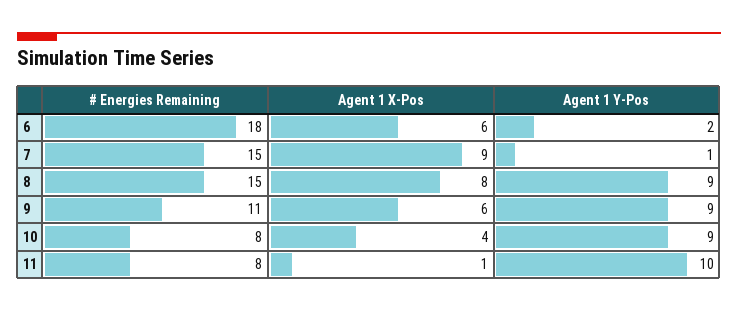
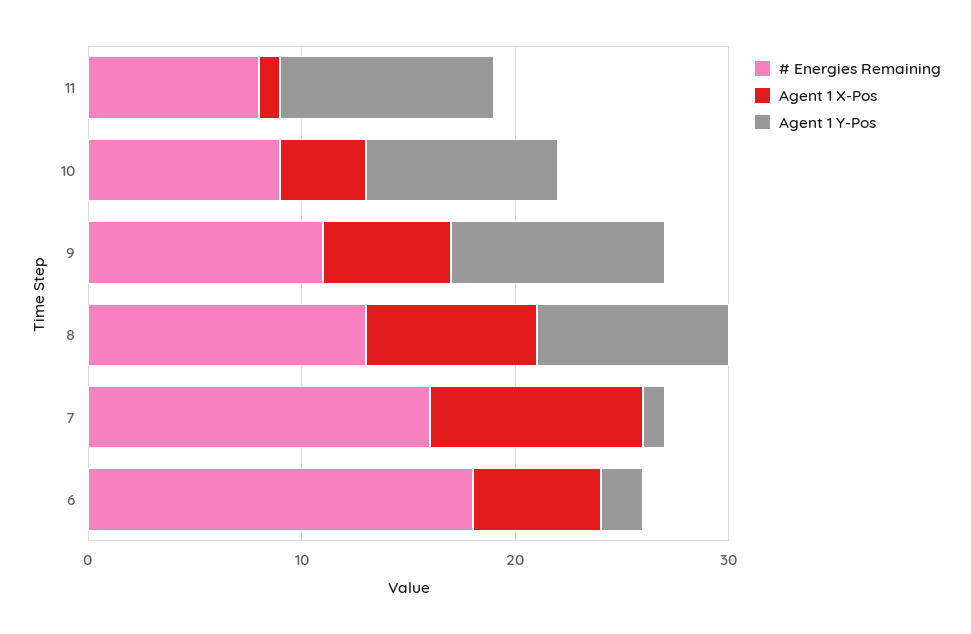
# Energies Remaining, 7: 15 -> 16
Agent 1 X-Pos, 7: 9 -> 10
# Energies Remaining, 8: 15 -> 13
Agent 1 Y-Pos, 9: 9 -> 10
# Energies Remaining, 10: 8 -> 9

